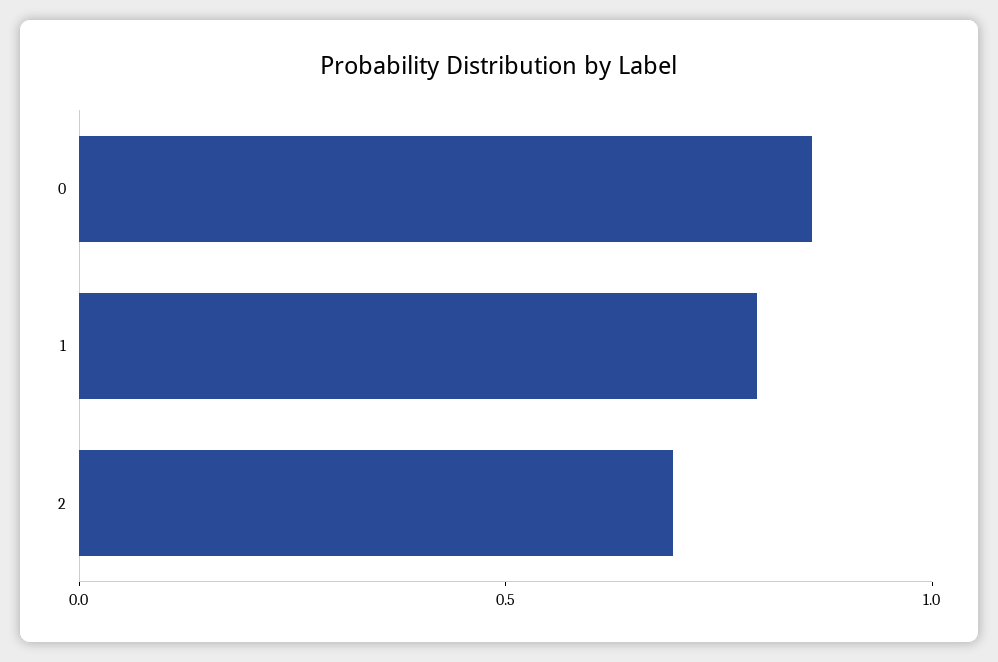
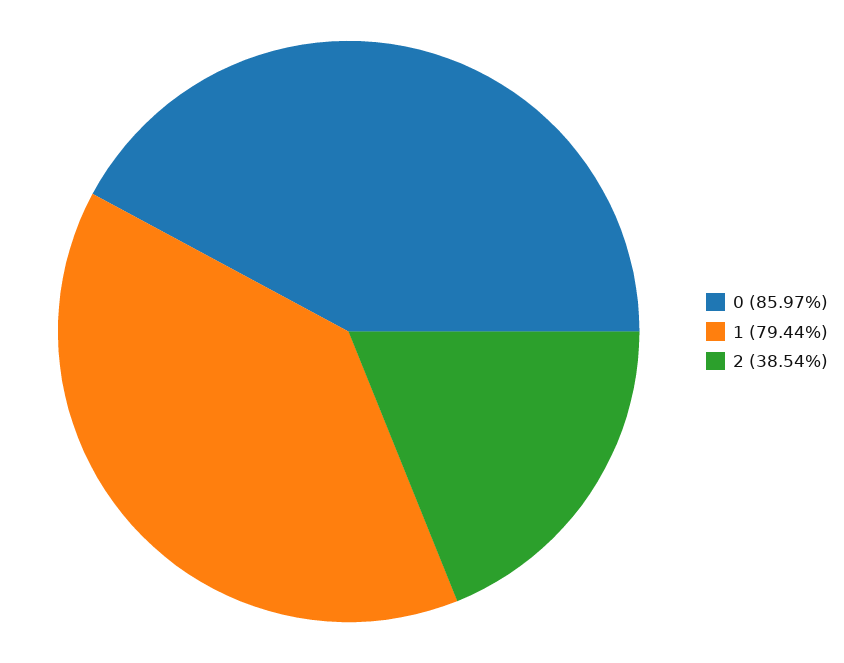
2: 0.7 -> 0.3854

